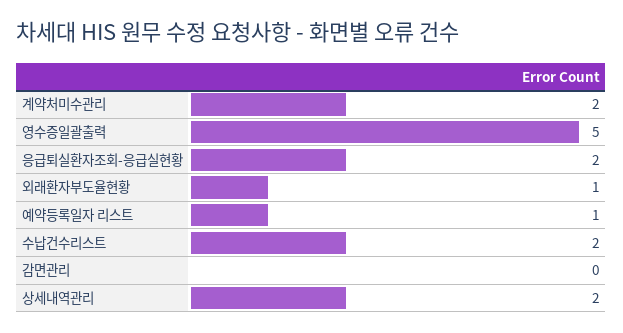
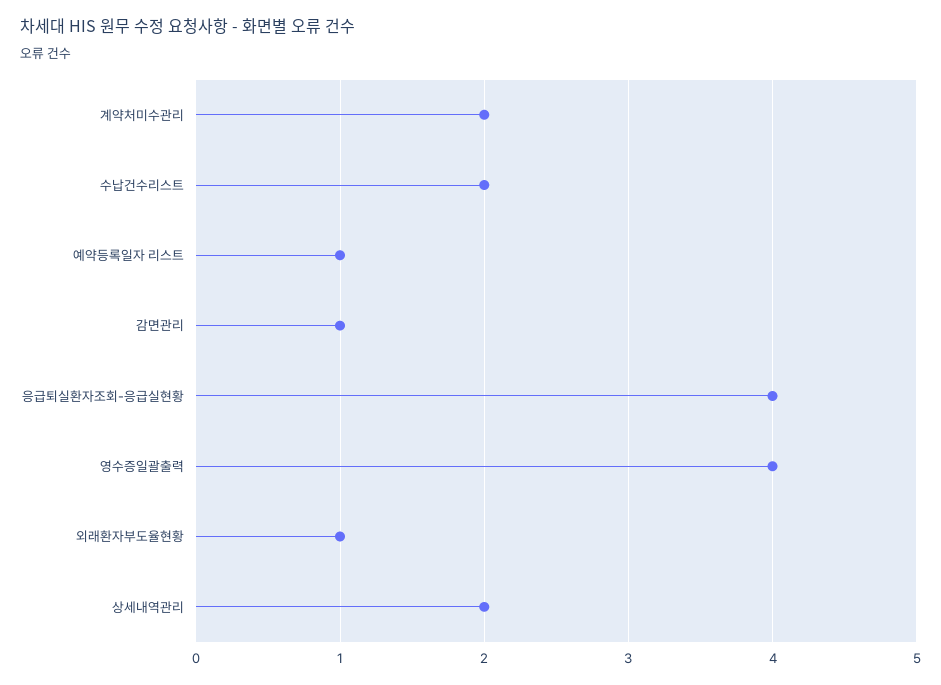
영수증일괄출력: 5 -> 4
응급퇴실환자조회-응급실현황: 2 -> 4
감면관리: 0 -> 1

